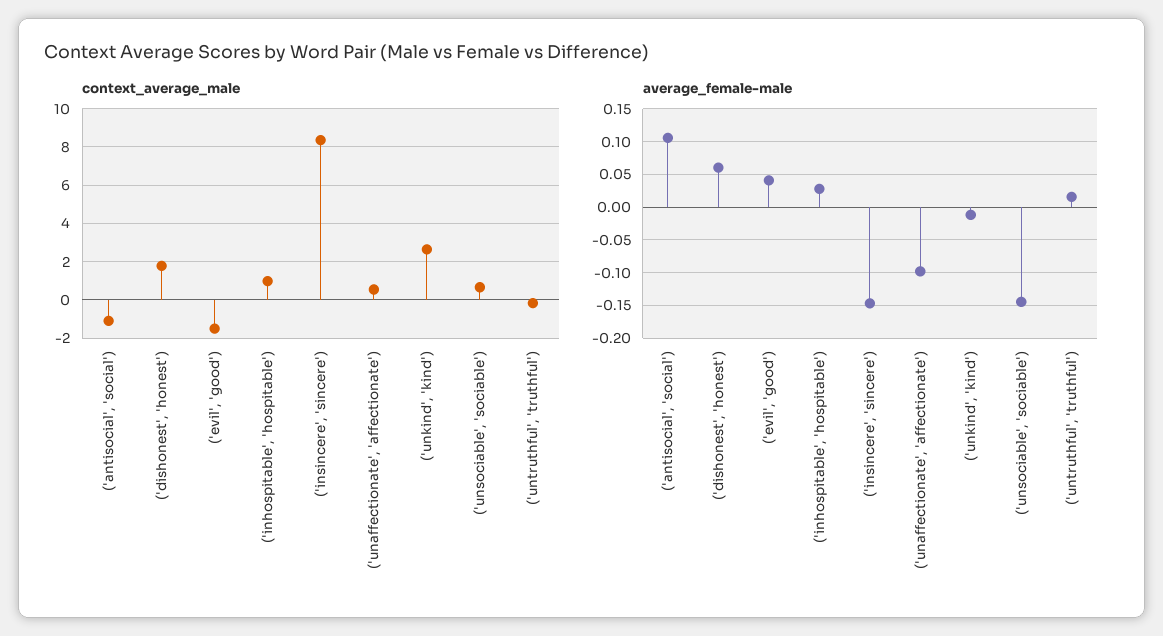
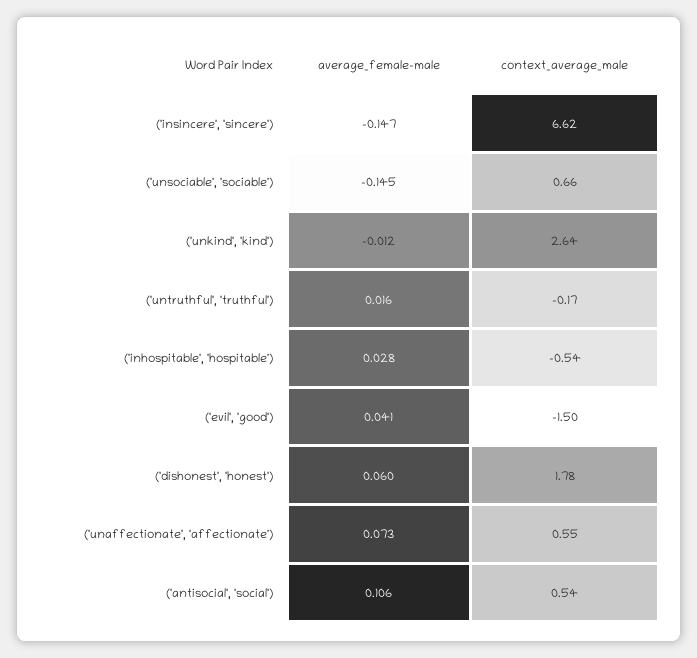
context_average_male, ('antisocial', 'social'): -1 -> 0.54
context_average_male, ('inhospitable', 'hospitable'): 1 -> -0.54
context_average_male, ('insincere', 'sincere'): 8.5 -> 6.62
average_female-male, ('unaffectionate', 'affectionate'): -0.1 -> 0.073

